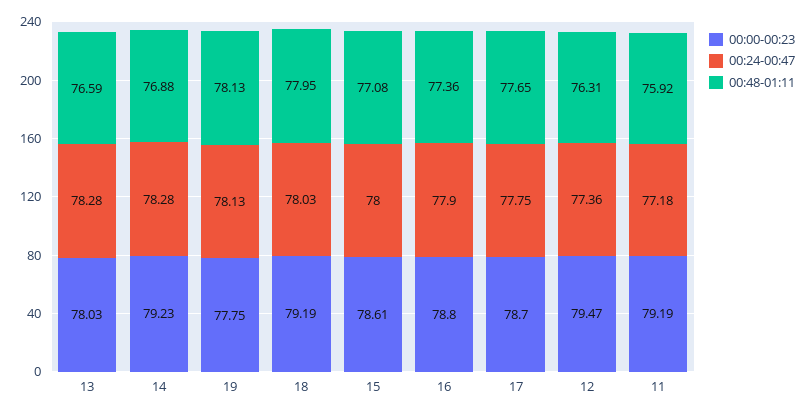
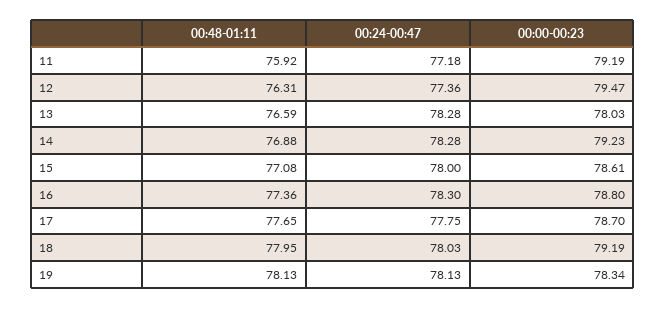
00:00-00:23, 19: 77.75 -> 78.34
00:24-00:47, 16: 77.9 -> 78.3

